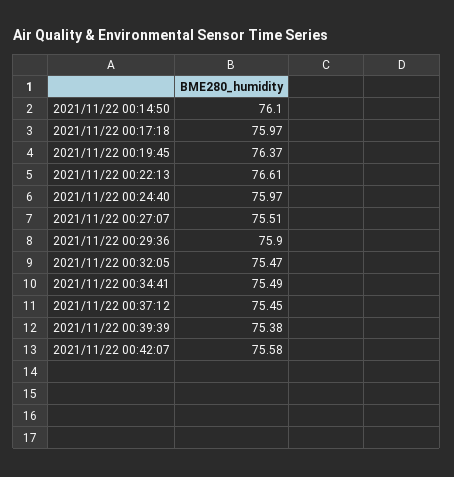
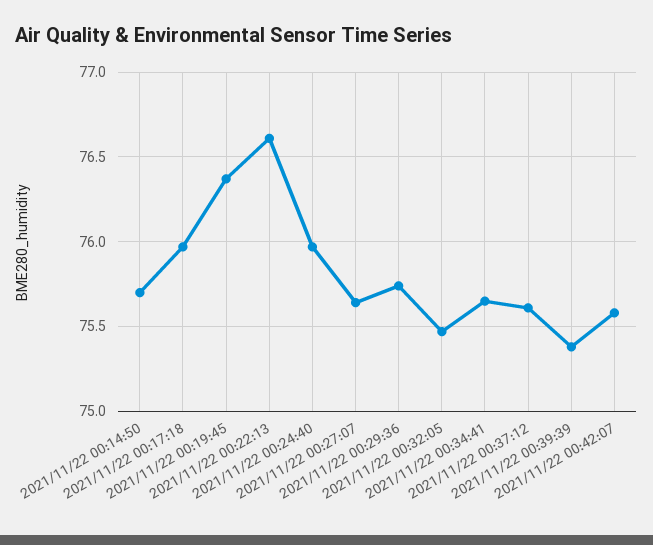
2021/11/22 00:14:50: 76.1 -> 75.7
2021/11/22 00:27:07: 75.51 -> 75.65
2021/11/22 00:29:36: 75.9 -> 75.75
2021/11/22 00:34:41: 75.49 -> 75.65
2021/11/22 00:37:12: 75.45 -> 75.6

